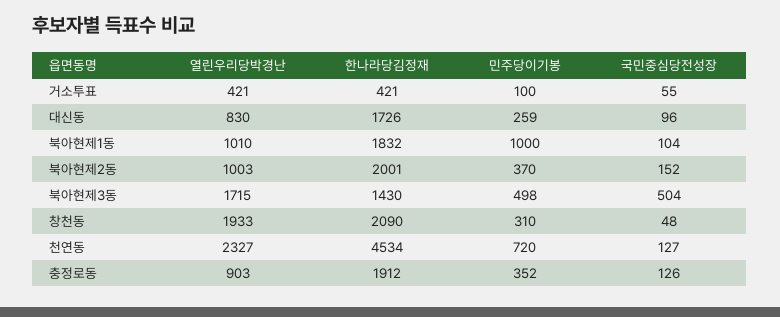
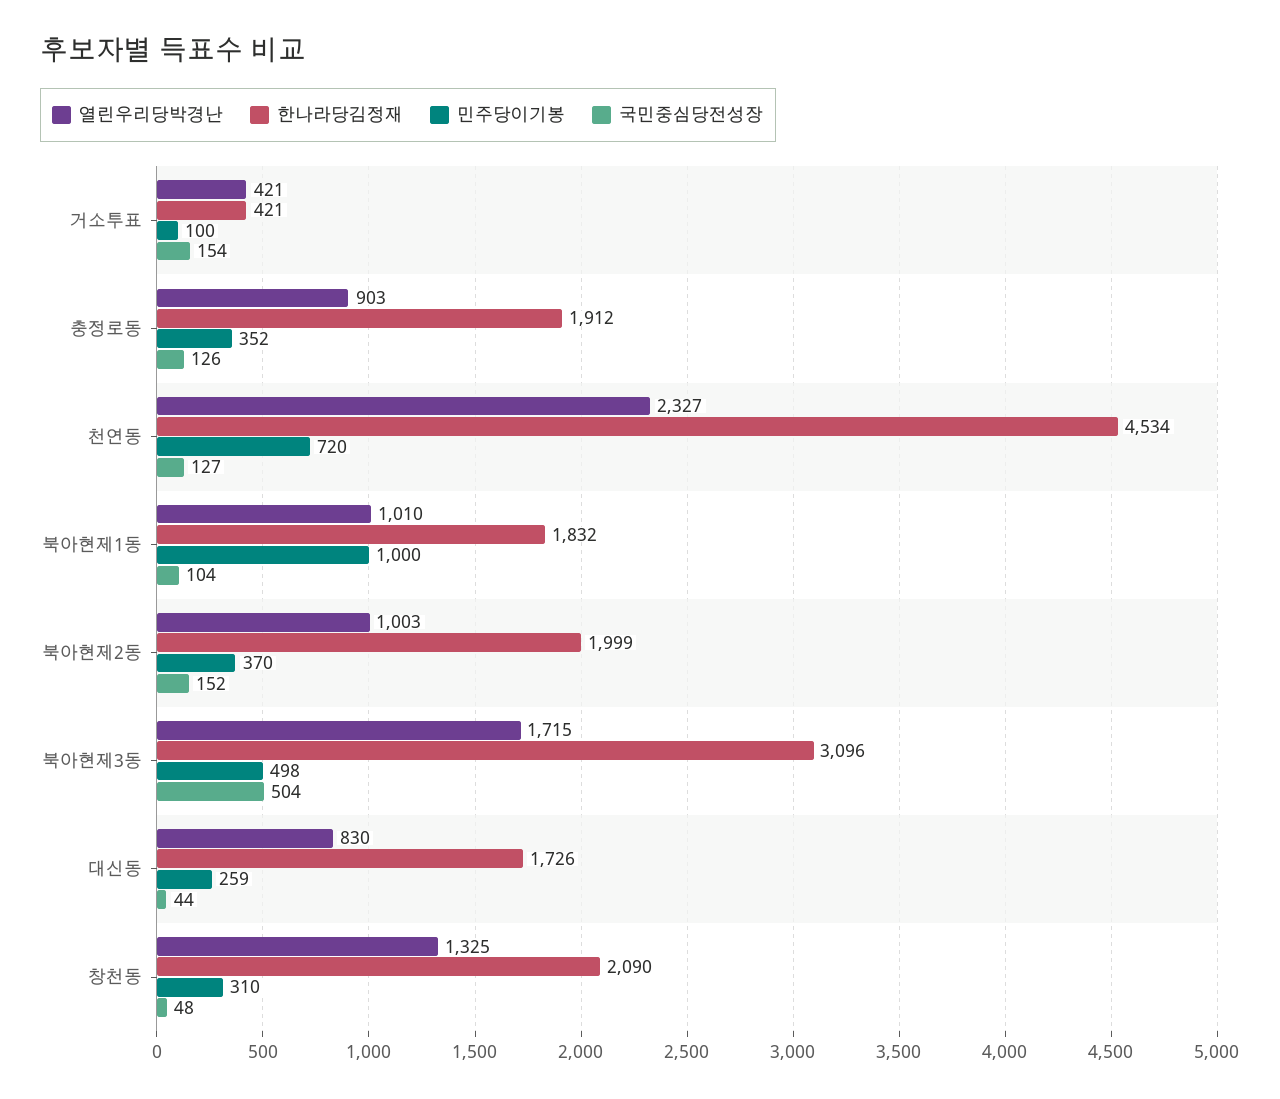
국민중심당전성장, 거소투표: 55 -> 154
국민중심당전성장, 대신동: 96 -> 44
한나라당김정재, 북아현제2동: 2001 -> 1999
한나라당김정재, 북아현제3동: 1430 -> 3096
열린우리당박경난, 창천동: 1933 -> 1325

